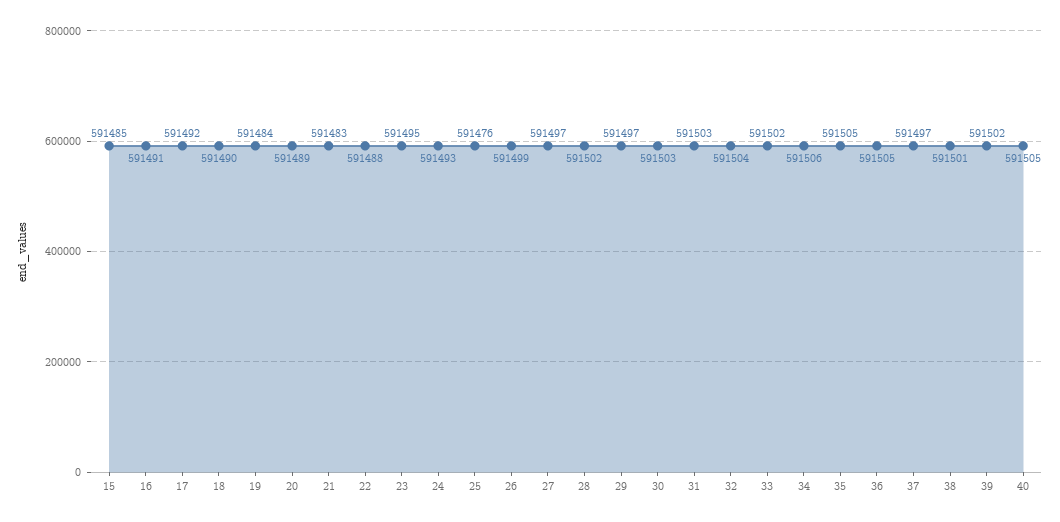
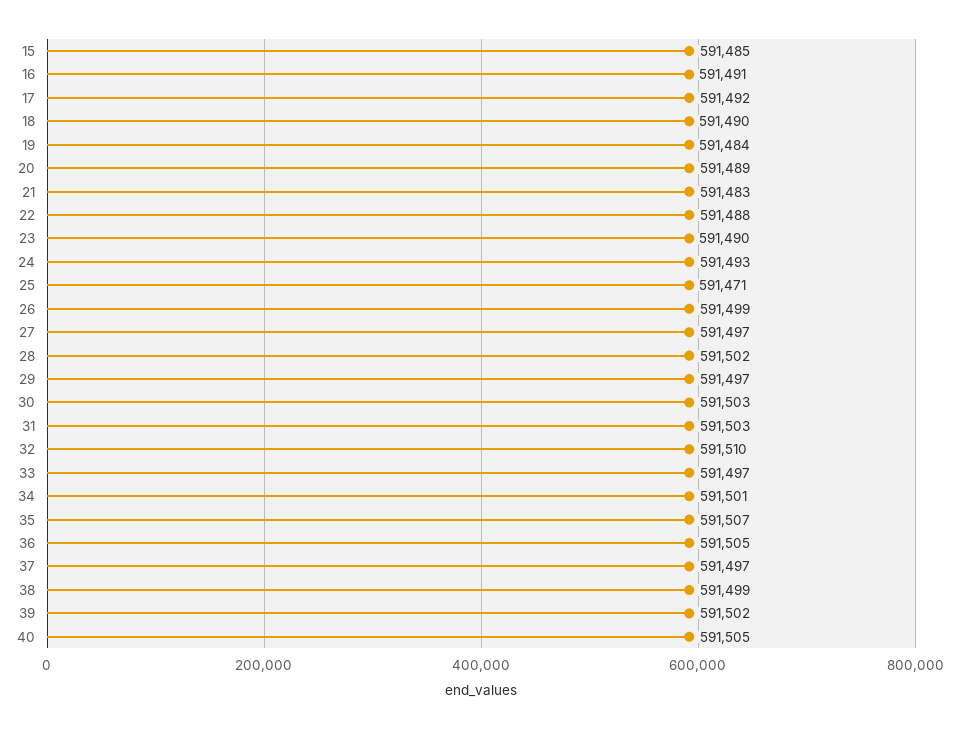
23: 591495 -> 591490
25: 591476 -> 591471
32: 591504 -> 591510
33: 591502 -> 591497
34: 591506 -> 591501
35: 591505 -> 591507
38: 591501 -> 591499

